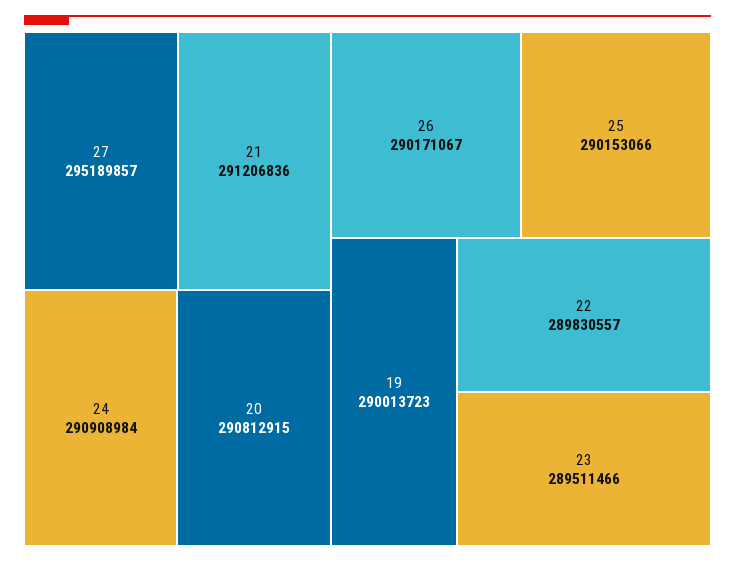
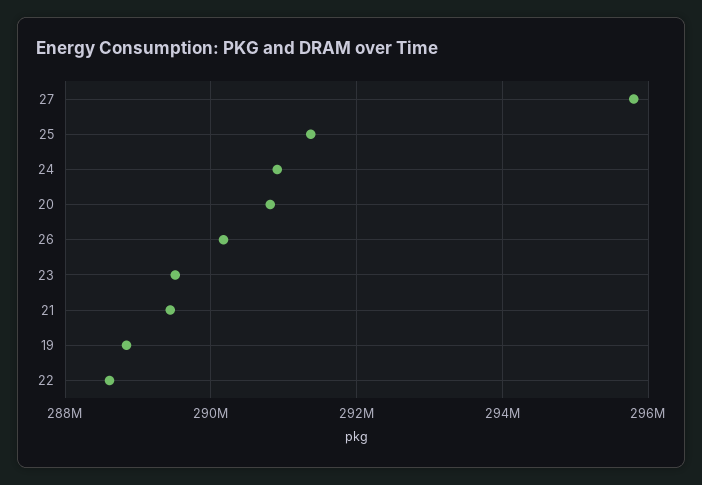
27: 295189857 -> 295800000
21: 291206836 -> 289400000
25: 290153066 -> 291400000
19: 290013723 -> 288800000
22: 289830557 -> 288600000

